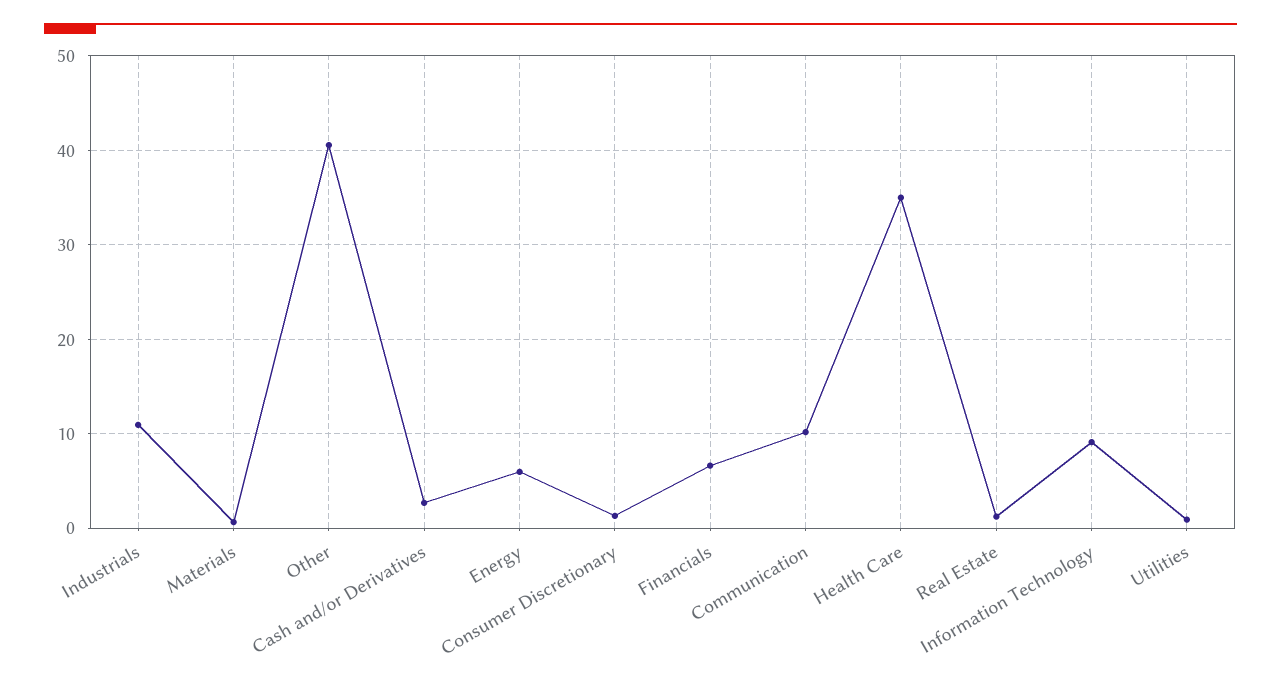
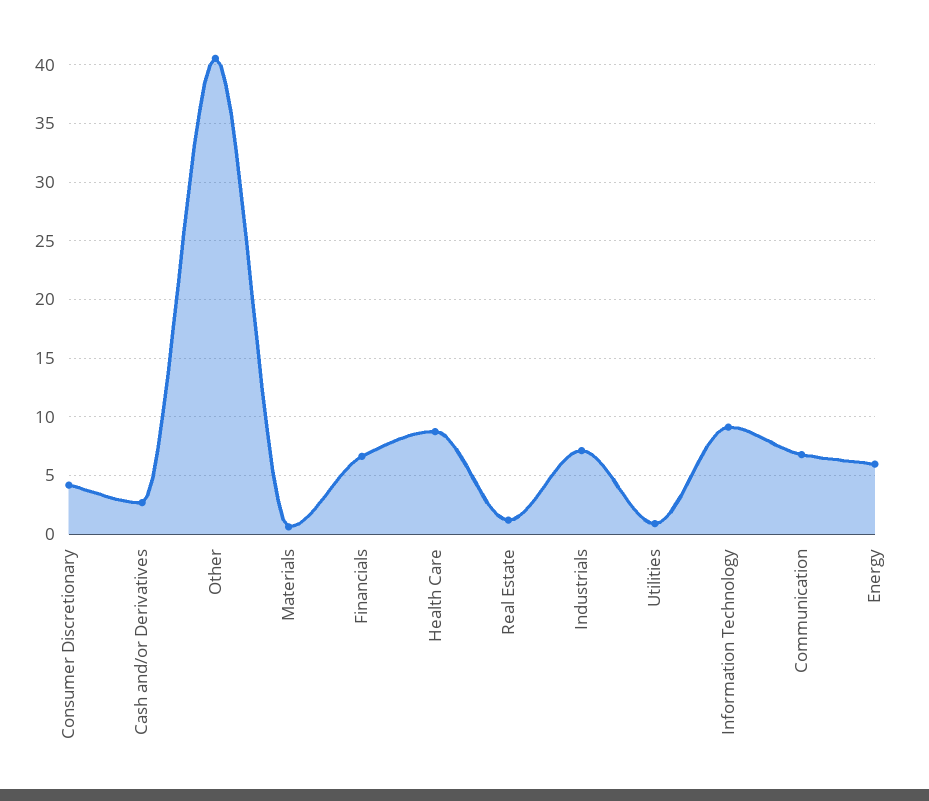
Industrials: 11 -> 7
Consumer Discretionary: 1 -> 4
Communication: 10 -> 7
Health Care: 35 -> 9

